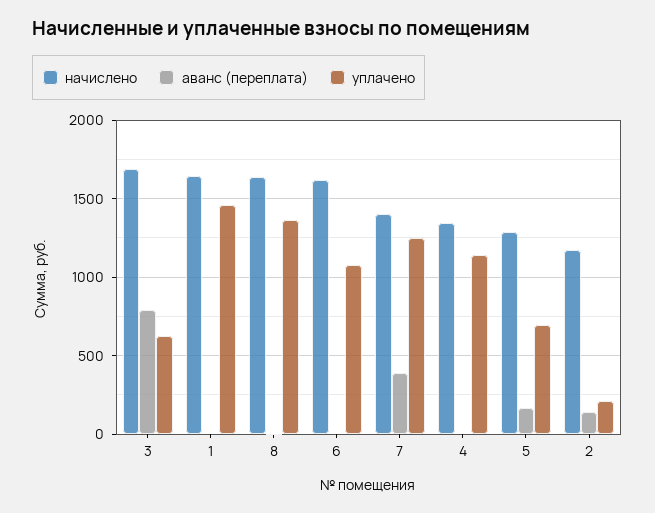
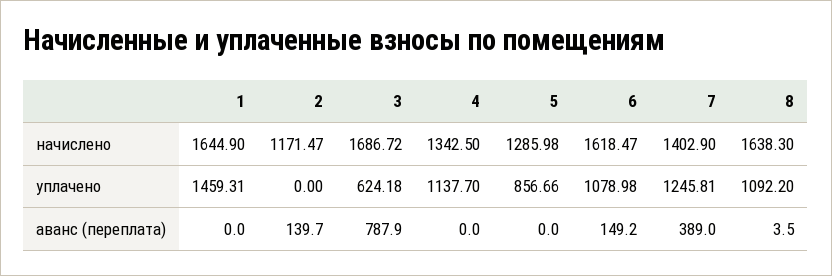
уплачено, 8: 1350 -> 1092.2
аванс (переплата), 6: 0 -> 149.2
аванс (переплата), 5: 150 -> 0
уплачено, 5: 700 -> 856.66
уплачено, 2: 200 -> 0

